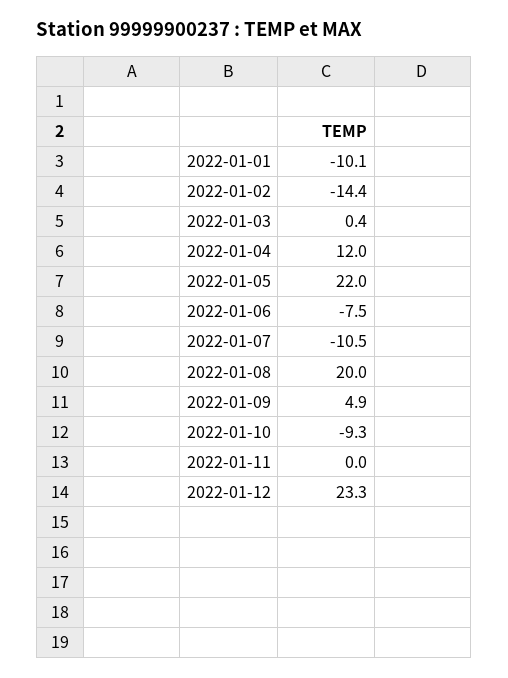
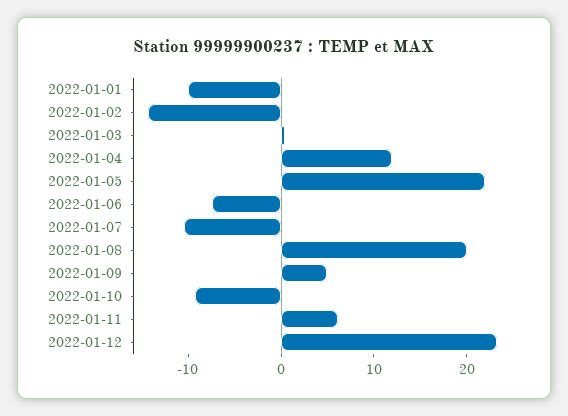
2022-01-11: 0 -> 6

